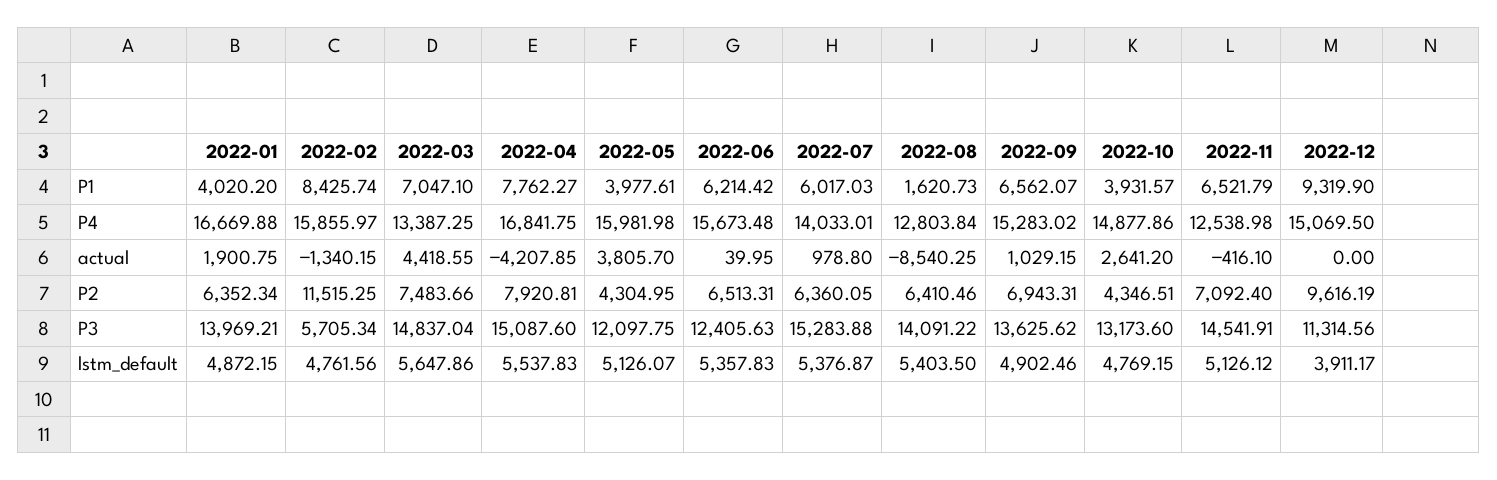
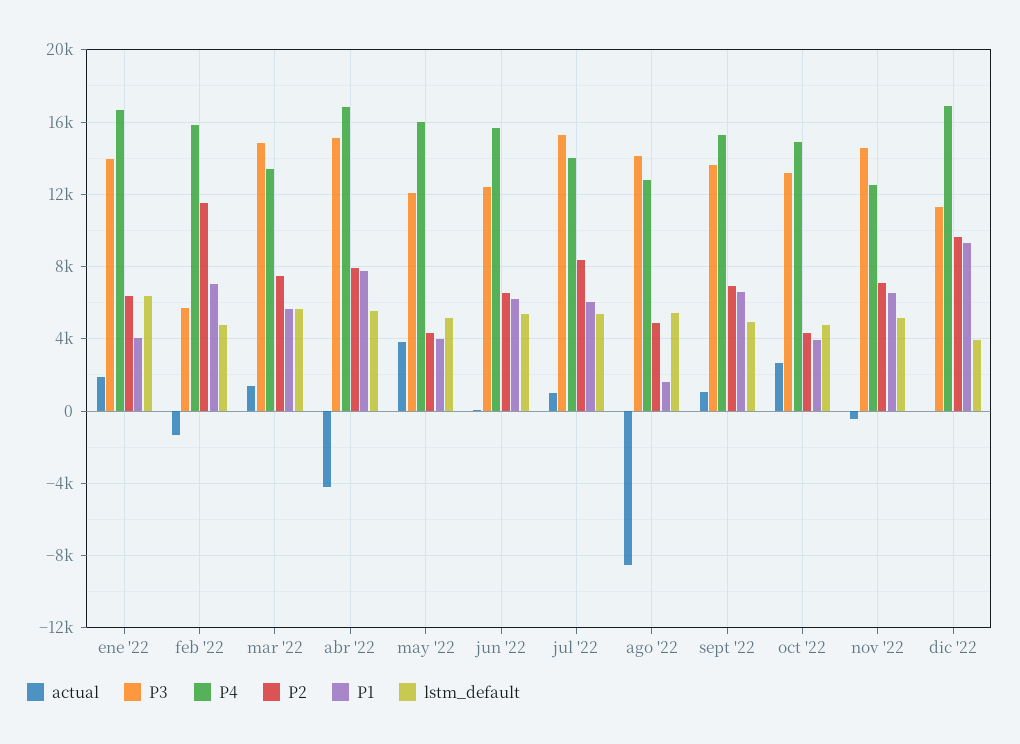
P1, 2022-02: 8425.74 -> 7000
P1, 2022-03: 7047.1 -> 5500
P4, 2022-12: 15069.5 -> 17000
actual, 2022-03: 4418.55 -> 1500
P2, 2022-07: 6360.05 -> 8500
P2, 2022-08: 6410.46 -> 5000
lstm_default, 2022-01: 4872.15 -> 6500

